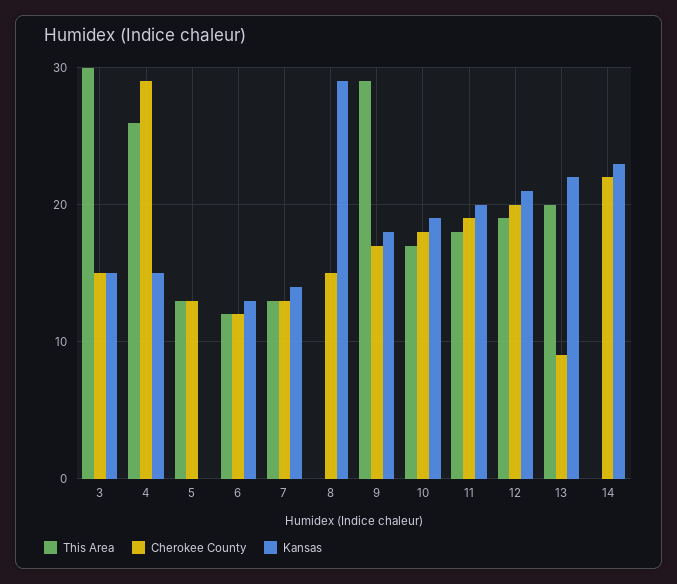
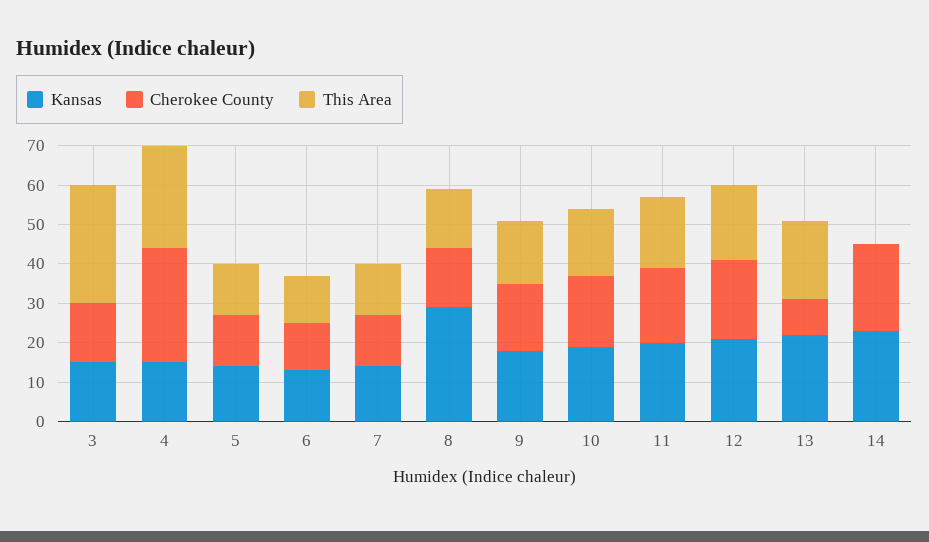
Kansas, 5: 0 -> 15
This Area, 8: 0 -> 15
This Area, 9: 29 -> 15

